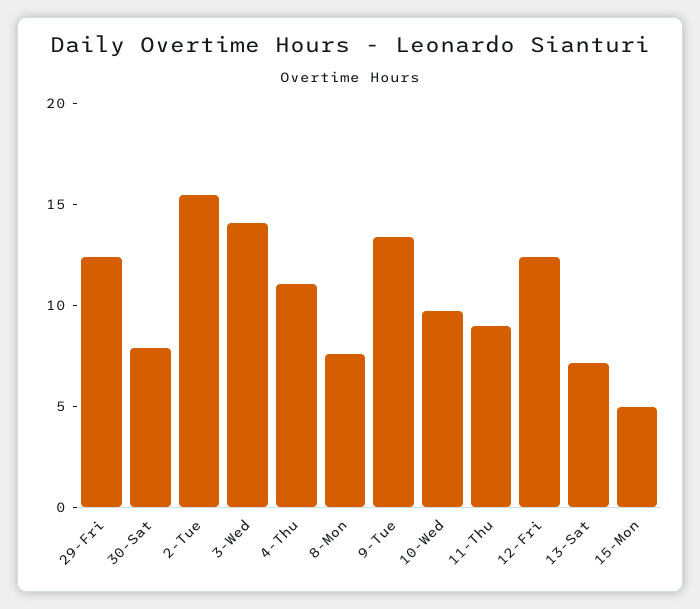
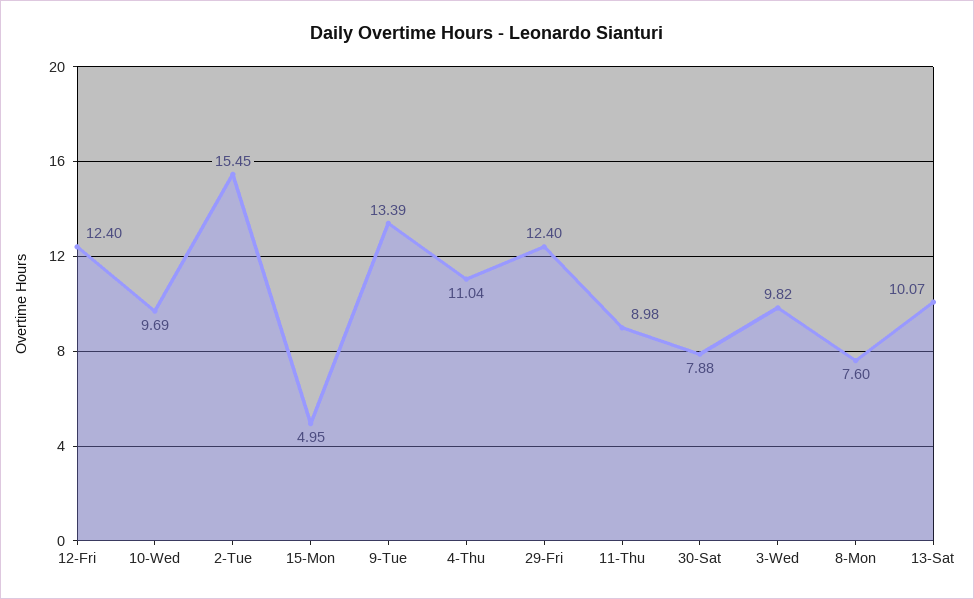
3-Wed: 14 -> 9.82
13-Sat: 7 -> 10.07

